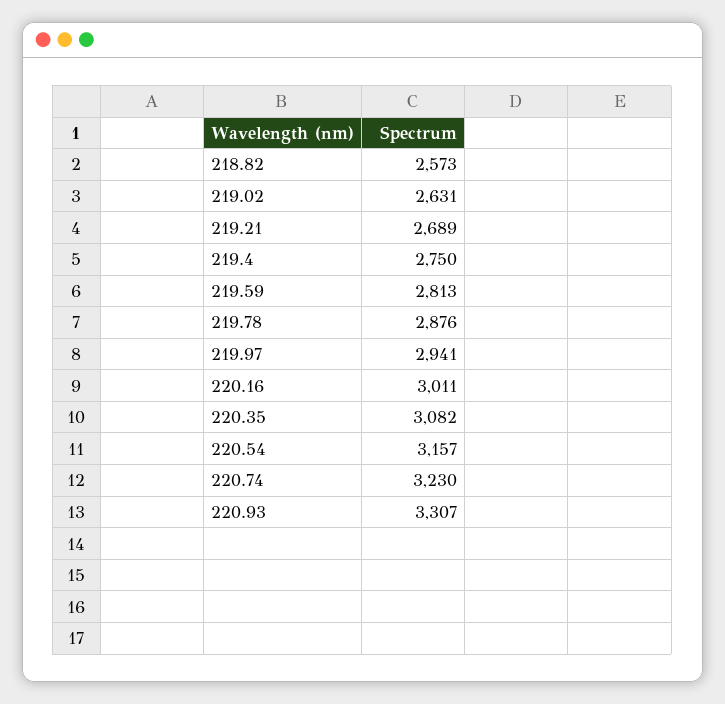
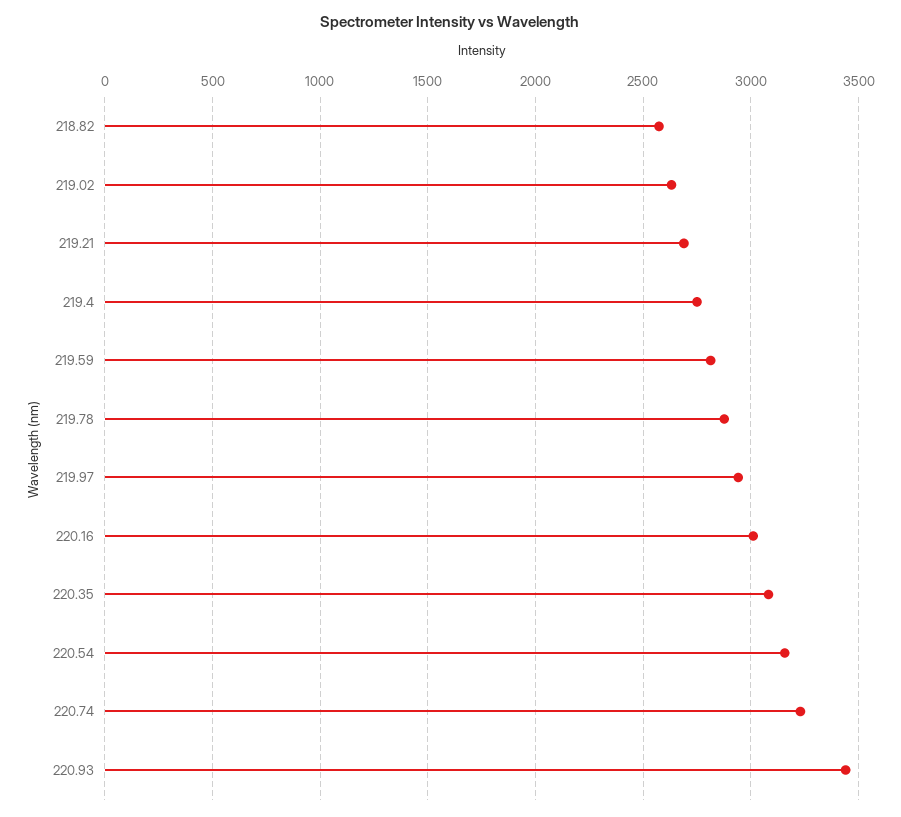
220.93: 3307 -> 3450

